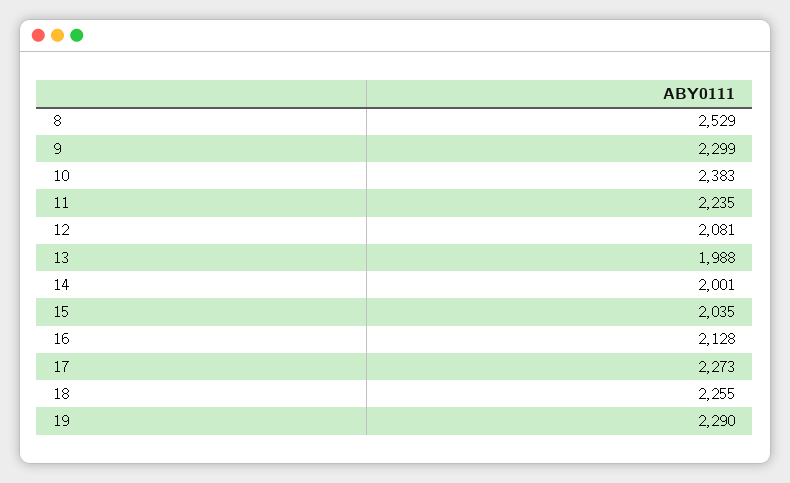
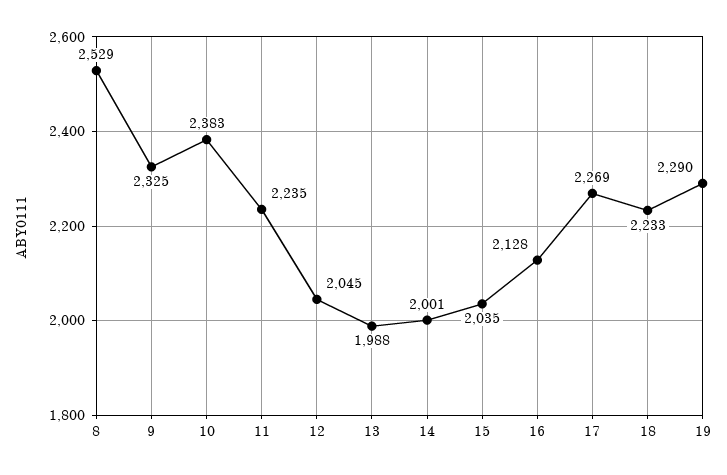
9: 2299 -> 2325
12: 2081 -> 2045
17: 2273 -> 2269
18: 2255 -> 2233

